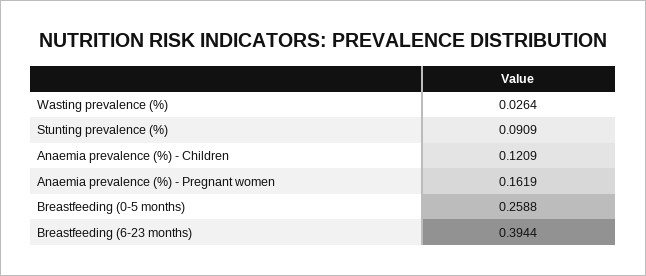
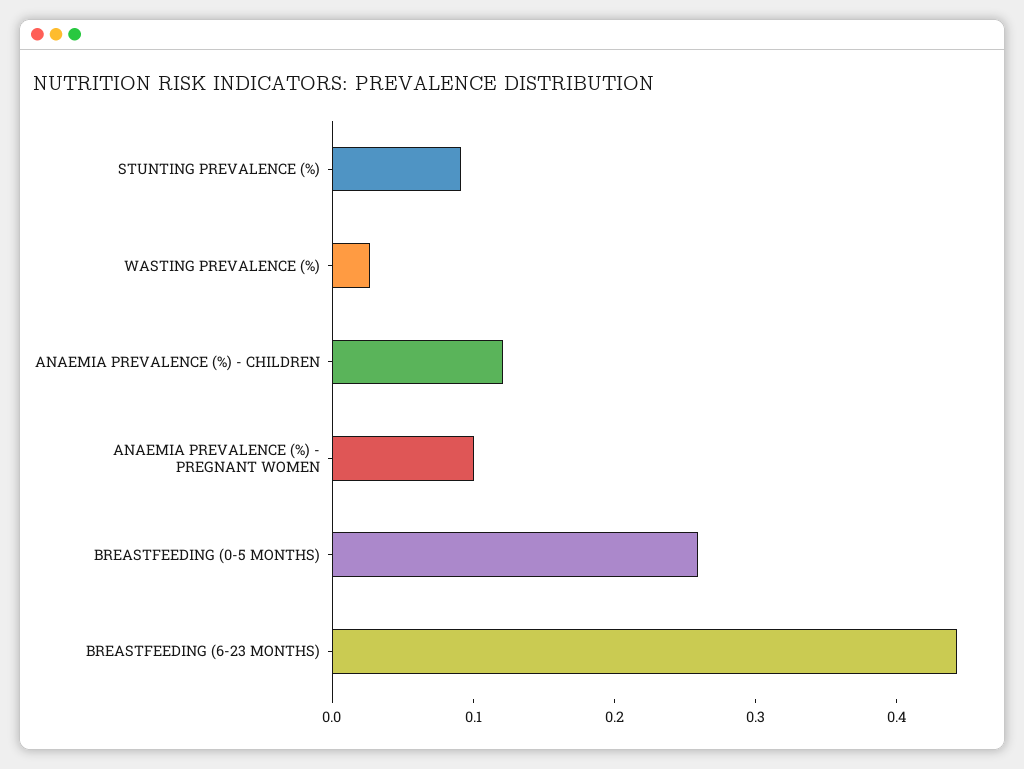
Anaemia prevalence (%) - Pregnant women: 0.1619 -> 0.1
Breastfeeding (6-23 months): 0.3944 -> 0.44

